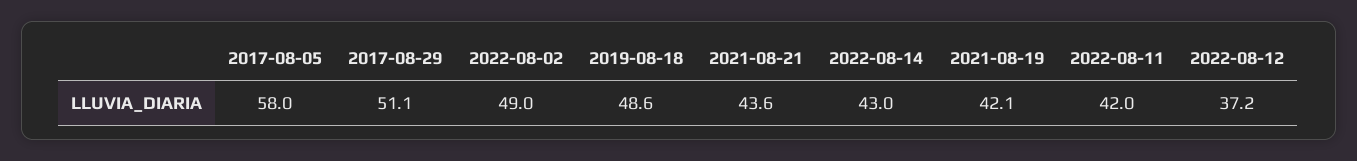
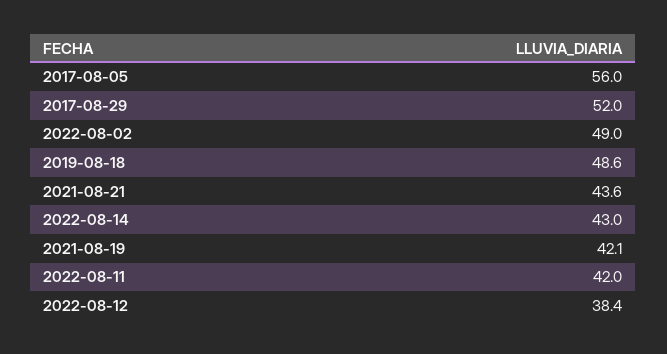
2017-08-05: 58 -> 56
2017-08-29: 51.1 -> 52
2022-08-12: 37.2 -> 38.4

